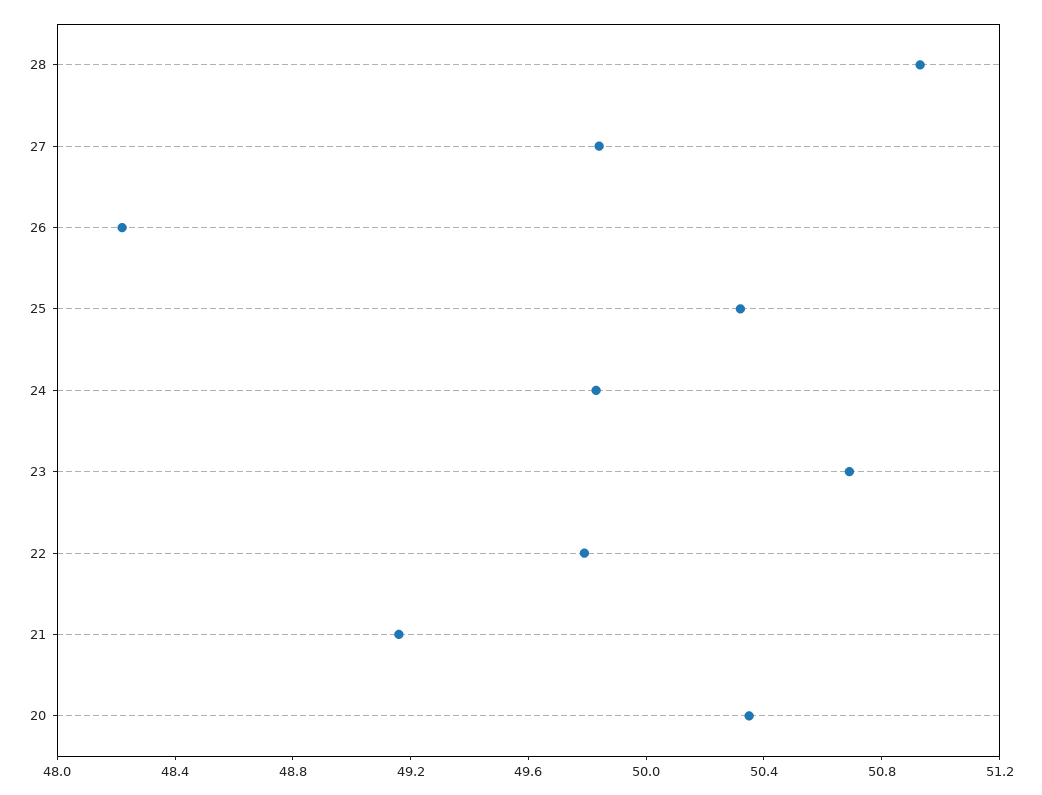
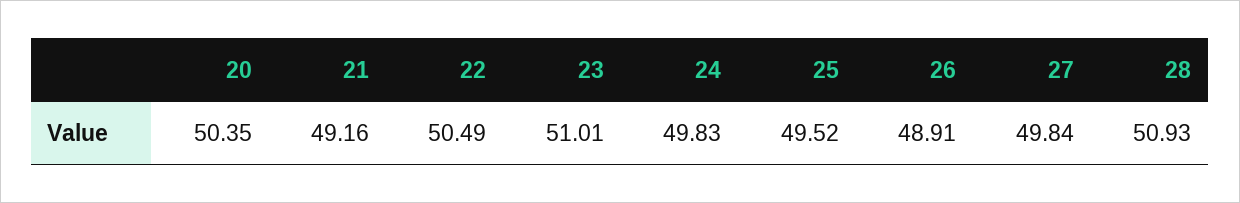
26: 48.2 -> 48.91
25: 50.3 -> 49.52
23: 50.7 -> 51.01
22: 49.8 -> 50.49

